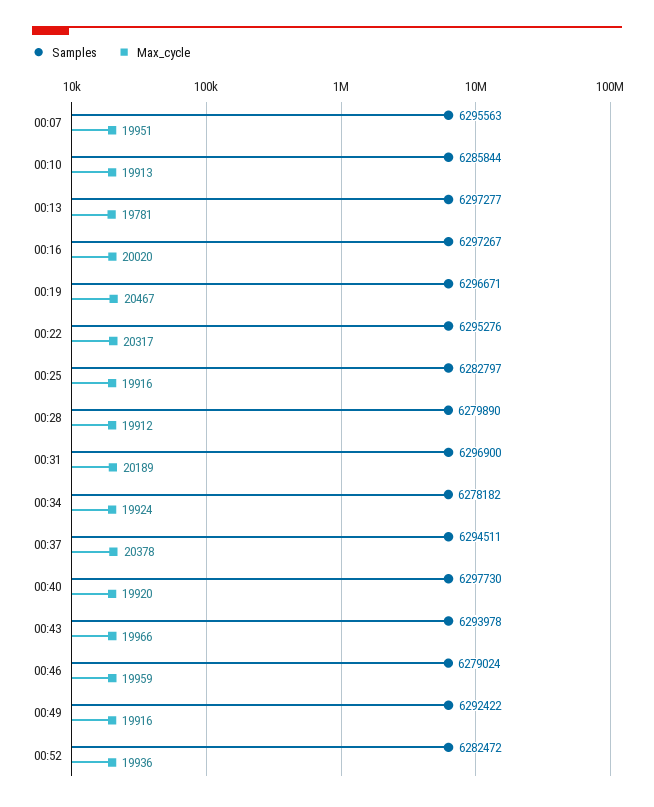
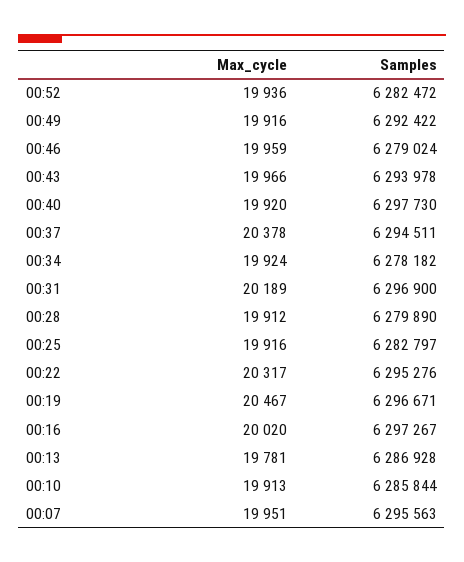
Samples, 00:13: 6297277 -> 6286928

